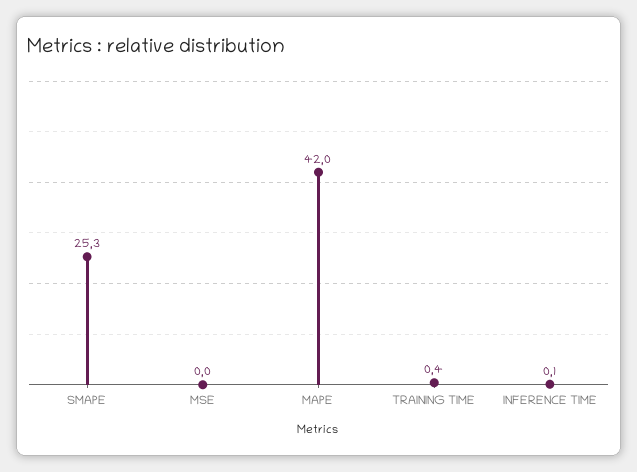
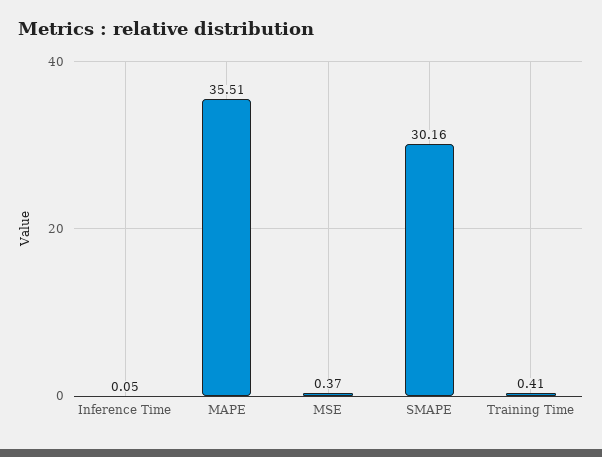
SMAPE: 25.3 -> 30.16
MSE: 0 -> 0.37
MAPE: 42 -> 35.51

